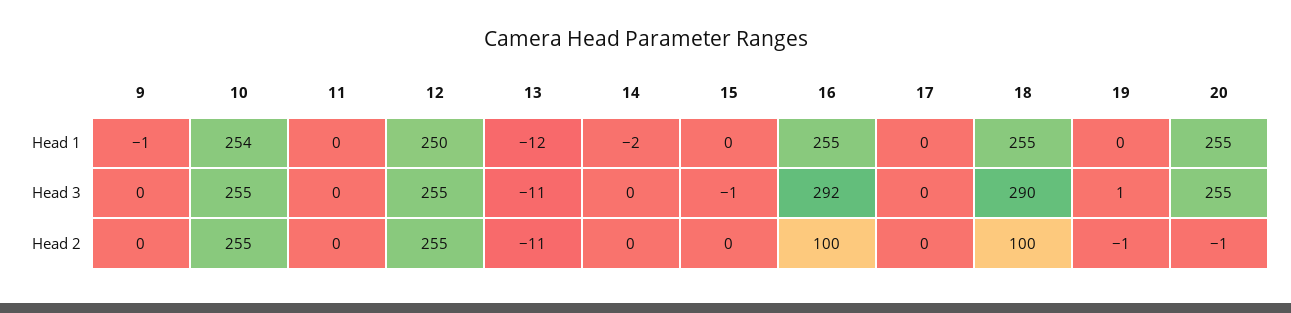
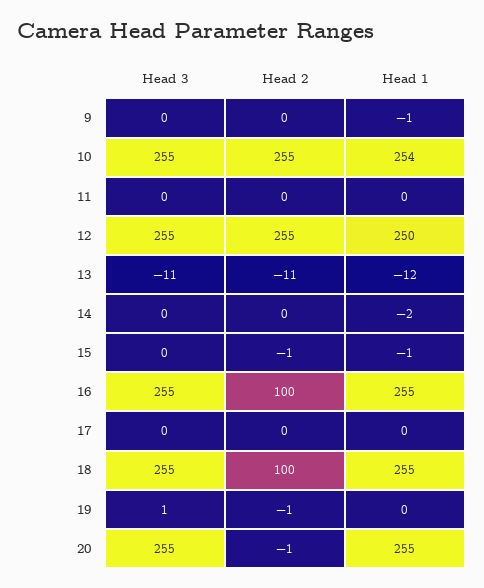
15, Head 1: 0 -> -1
15, Head 3: -1 -> 0
16, Head 3: 292 -> 255
18, Head 3: 290 -> 255
15, Head 2: 0 -> -1

